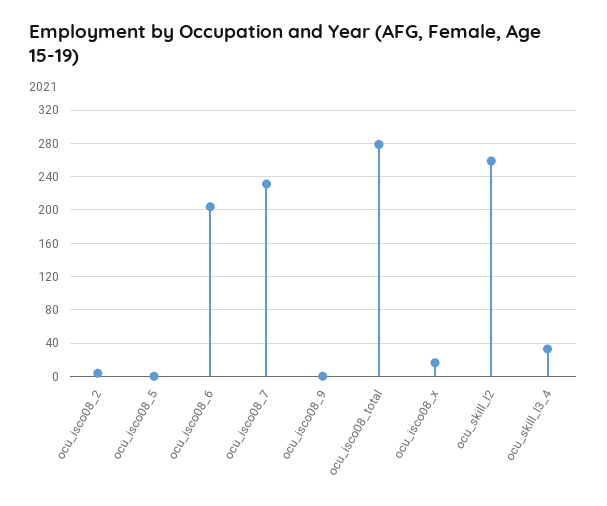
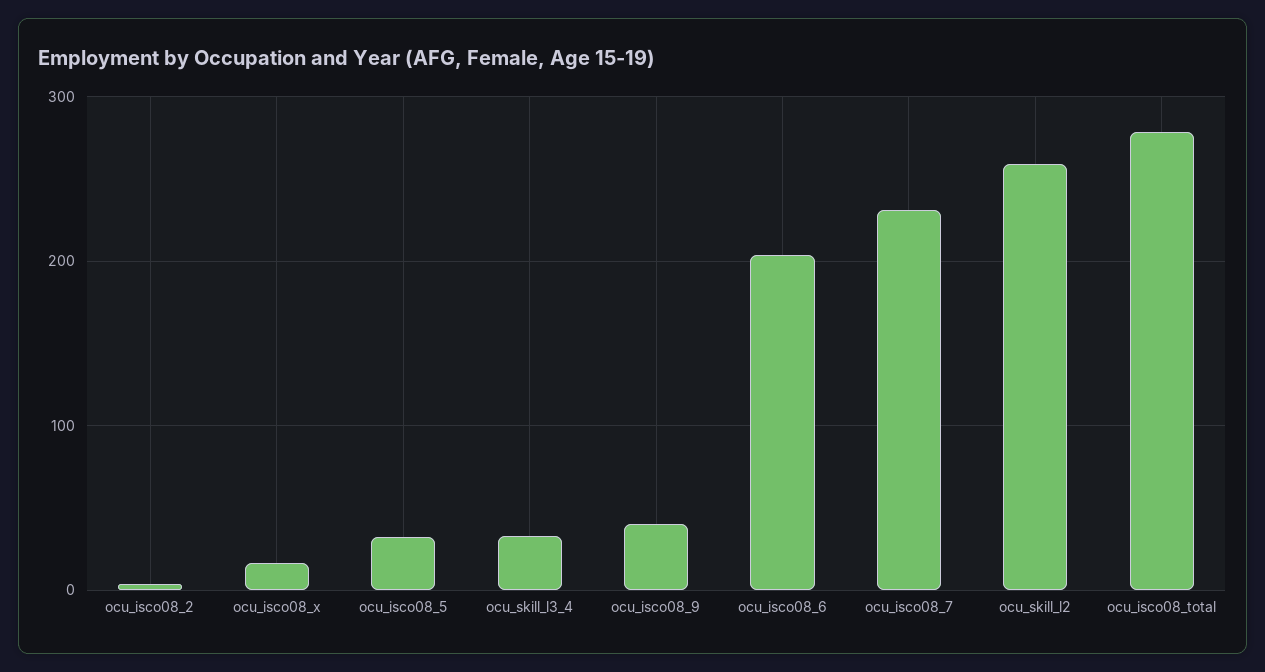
ocu_isco08_5: 0 -> 30
ocu_isco08_9: 0 -> 40

